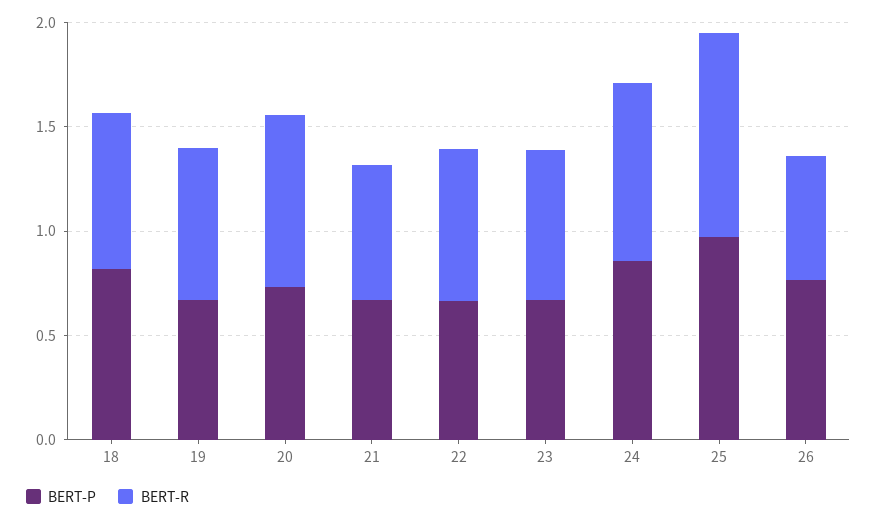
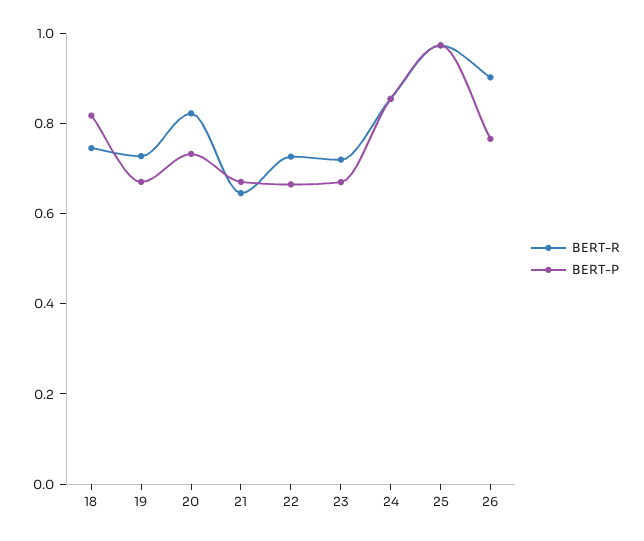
BERT-R, 26: 0.6 -> 0.9

